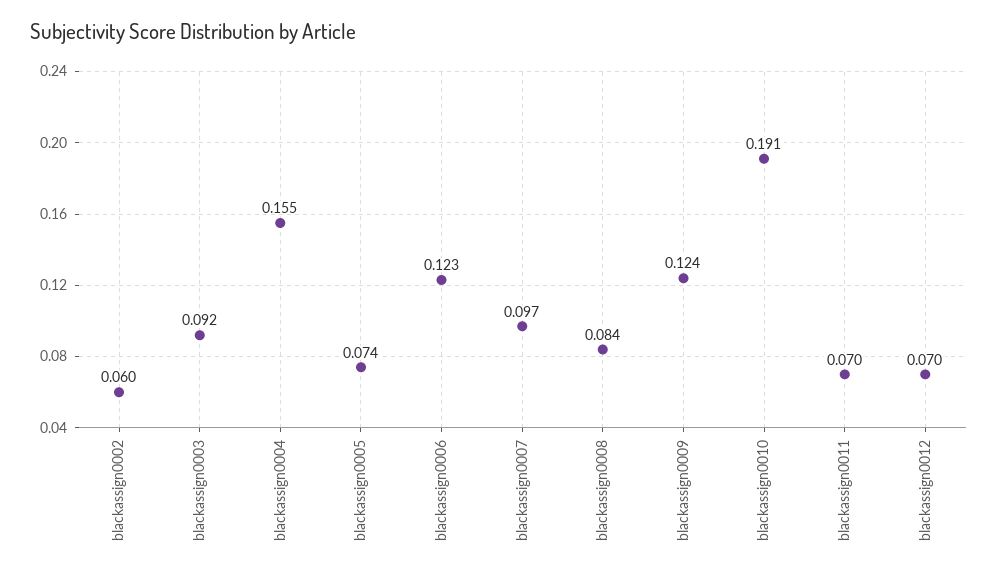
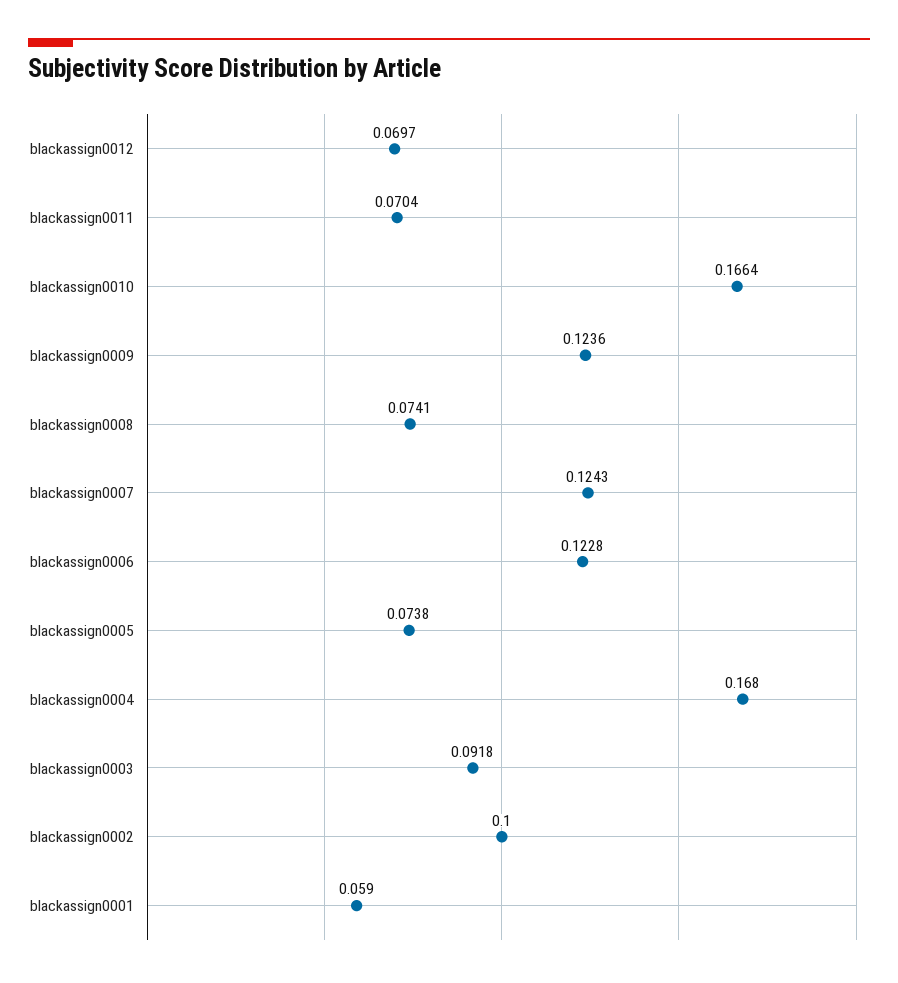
blackassign0002: 0.06 -> 0.1
blackassign0004: 0.155 -> 0.168
blackassign0007: 0.097 -> 0.1243
blackassign0008: 0.084 -> 0.0741
blackassign0010: 0.191 -> 0.1664
blackassign0001: none -> 0.059

